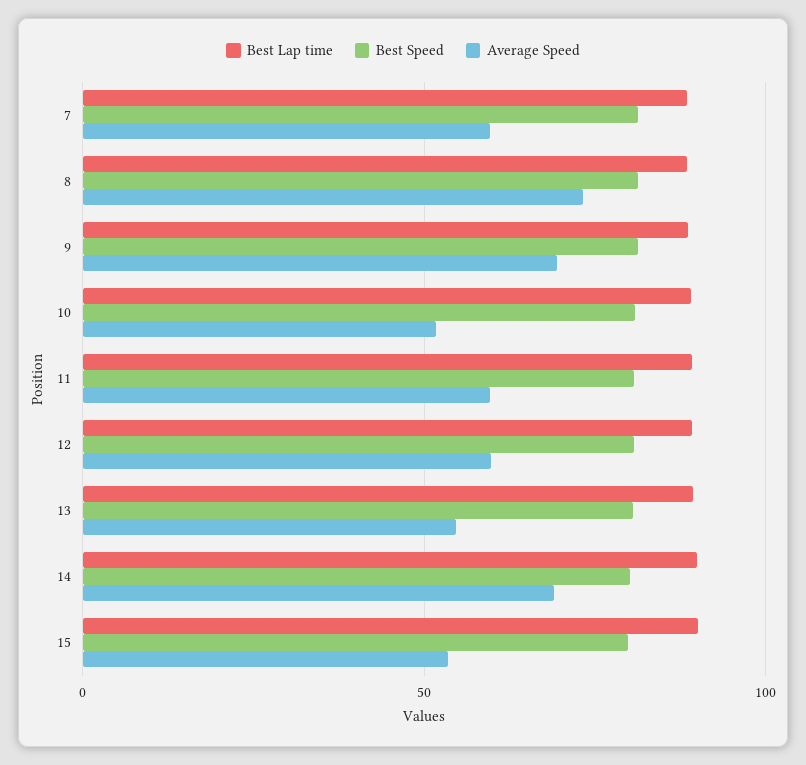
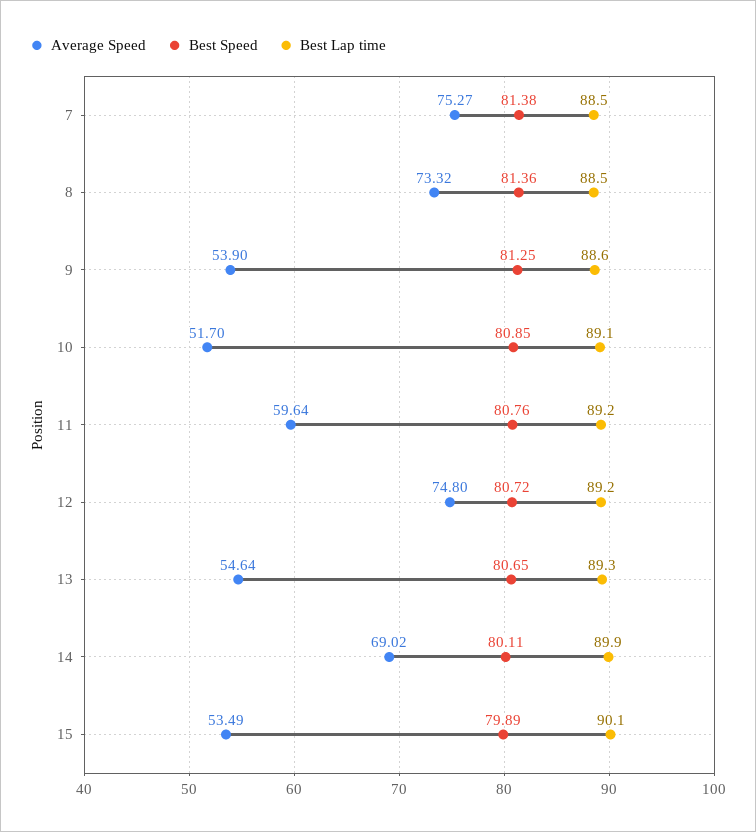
Average Speed, 7: 60 -> 75.27
Average Speed, 9: 70 -> 53.9
Average Speed, 12: 60 -> 74.8

